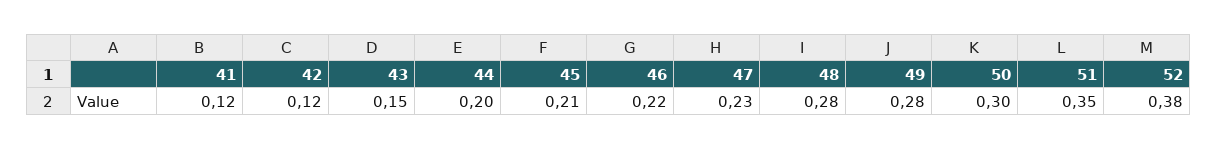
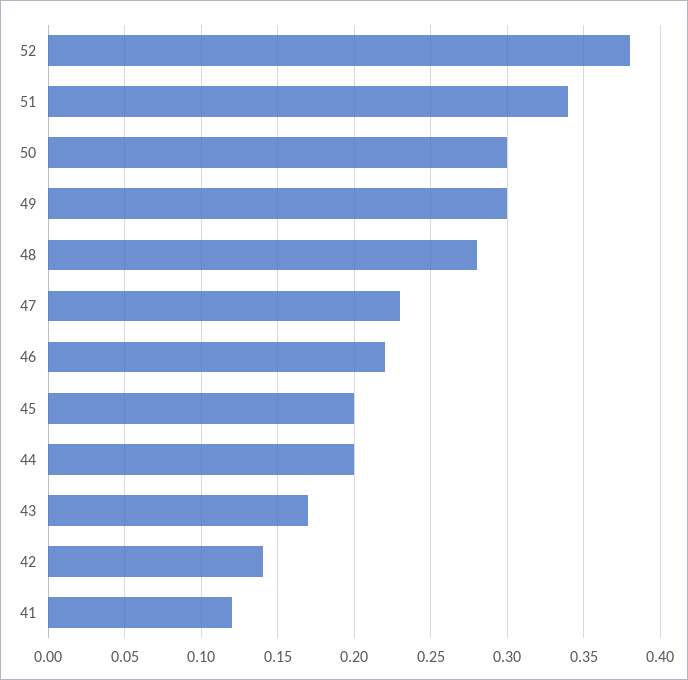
42: 0.12 -> 0.14
43: 0.15 -> 0.17
45: 0.21 -> 0.2
49: 0.28 -> 0.3
51: 0.35 -> 0.34

